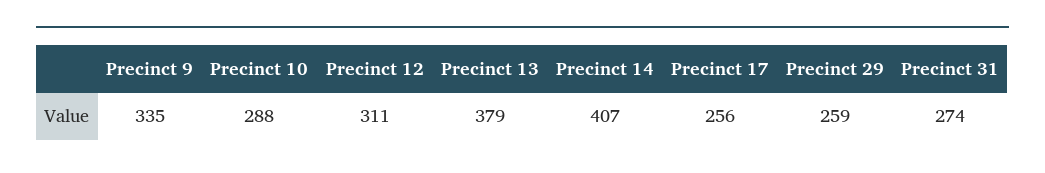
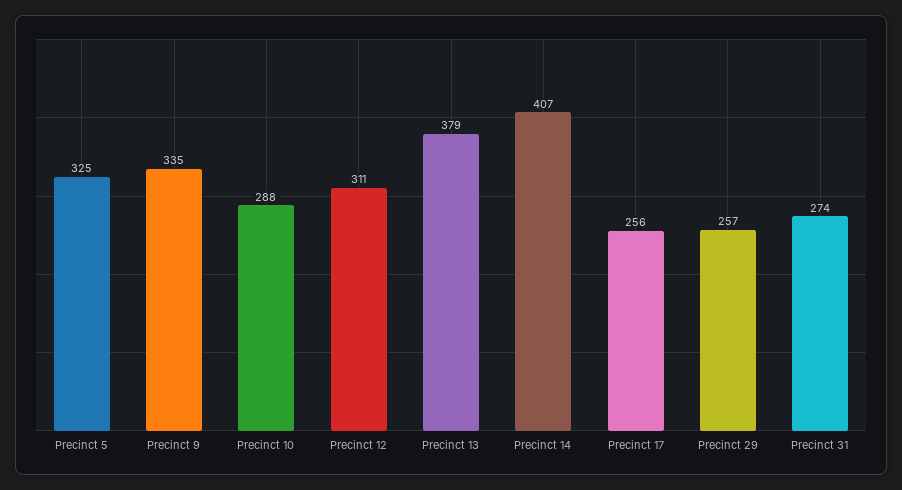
Precinct 29: 259 -> 257
Precinct 5: none -> 325

